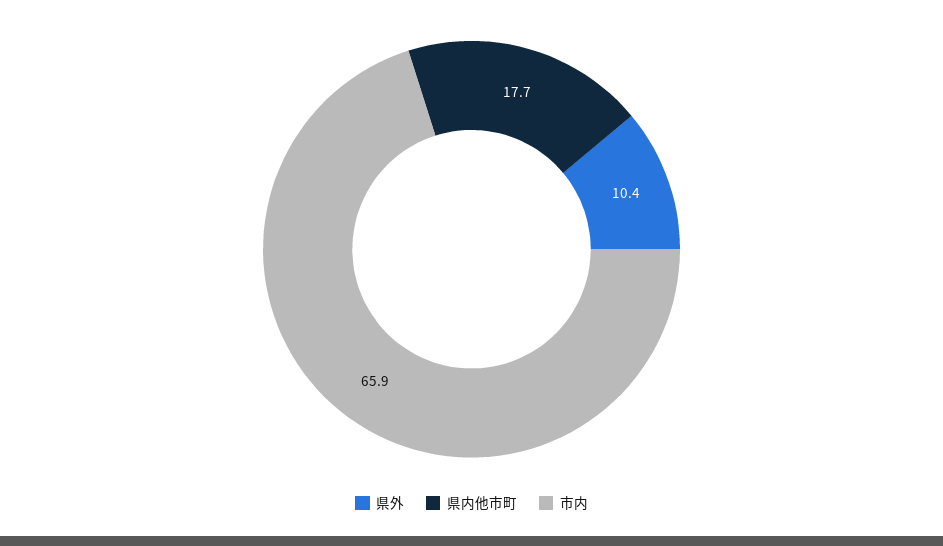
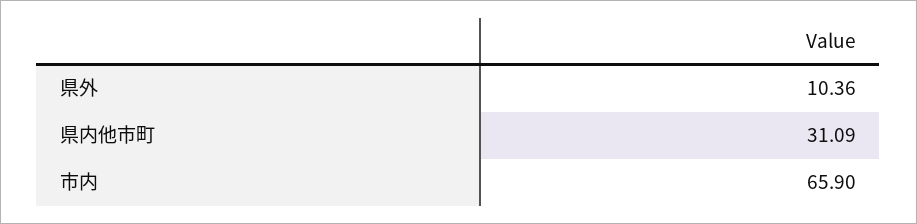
県内他市町: 17.7 -> 31.09

